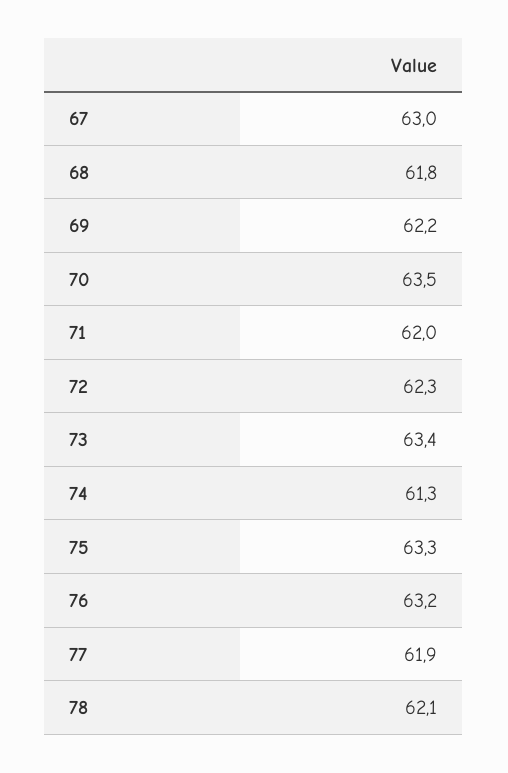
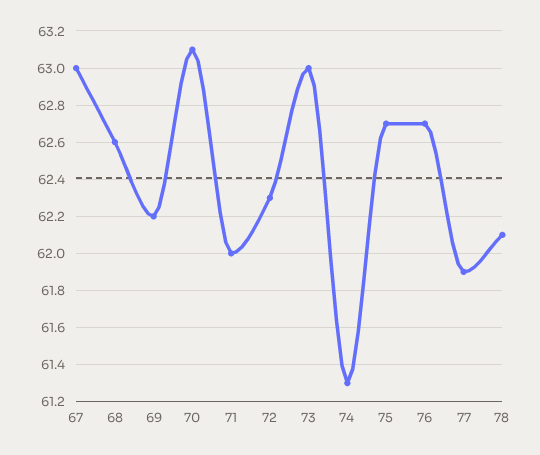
68: 61.8 -> 62.6
70: 63.5 -> 63.1
73: 63.4 -> 63
75: 63.3 -> 62.7
76: 63.2 -> 62.7

